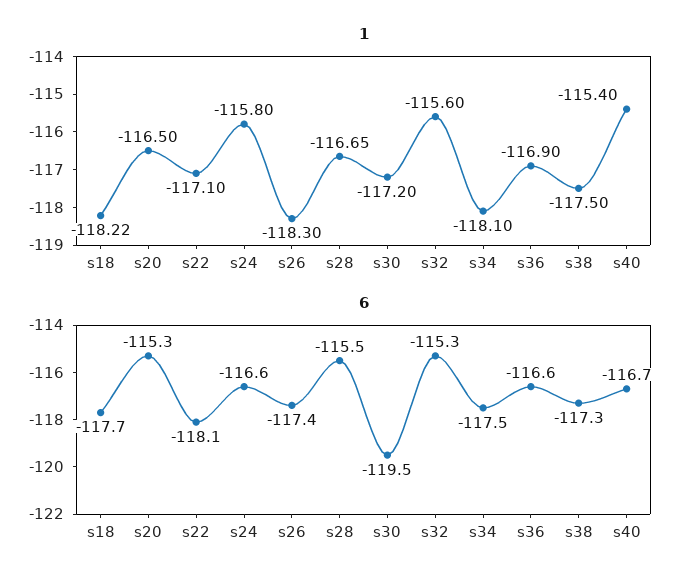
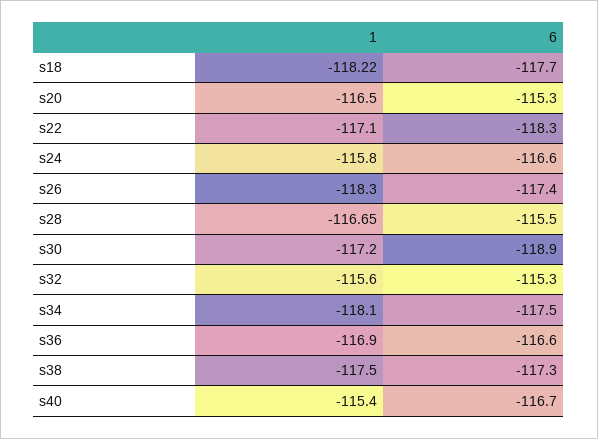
6, s22: -118.1 -> -118.3
6, s30: -119.5 -> -118.9

